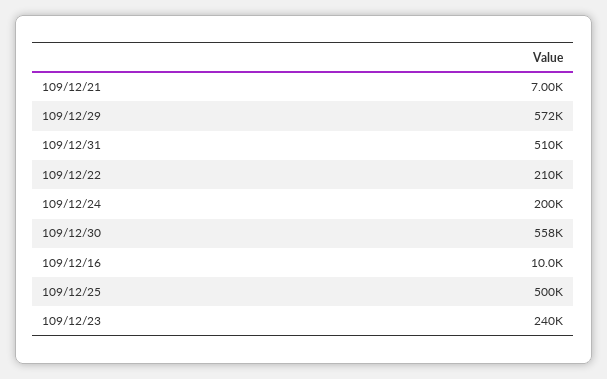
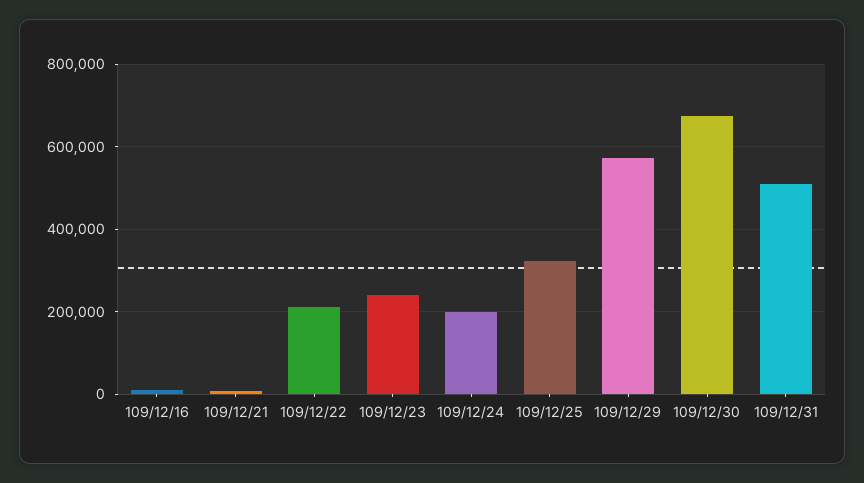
109/12/30: 558000 -> 680000
109/12/25: 500000 -> 320000

